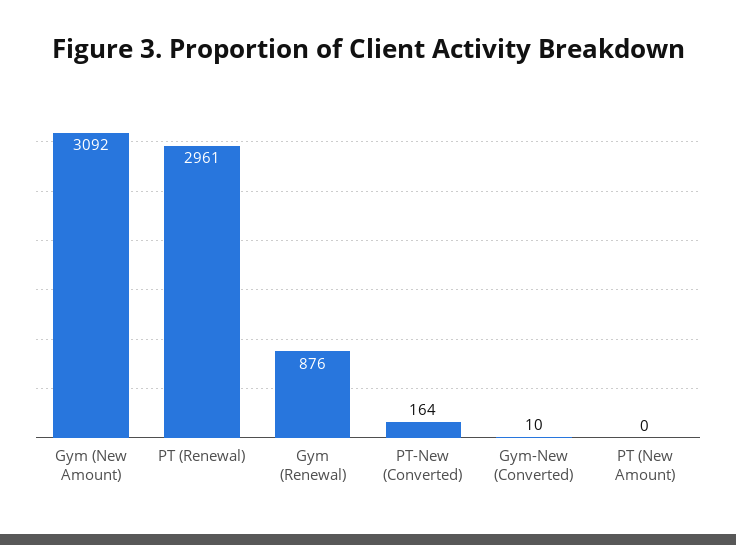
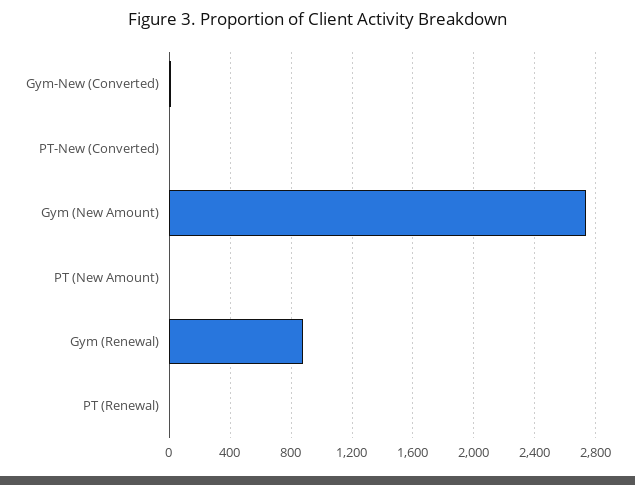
Gym (New Amount): 3092 -> 2750
PT (Renewal): 2961 -> 0
PT-New (Converted): 164 -> 0

